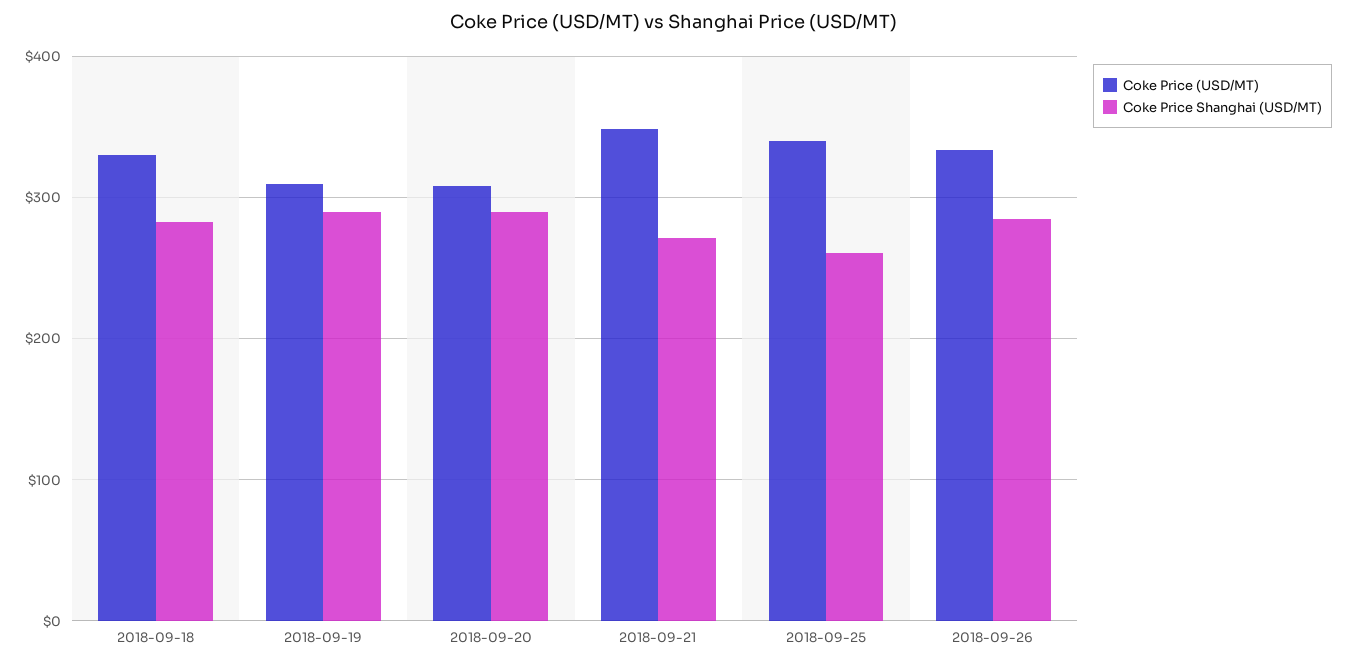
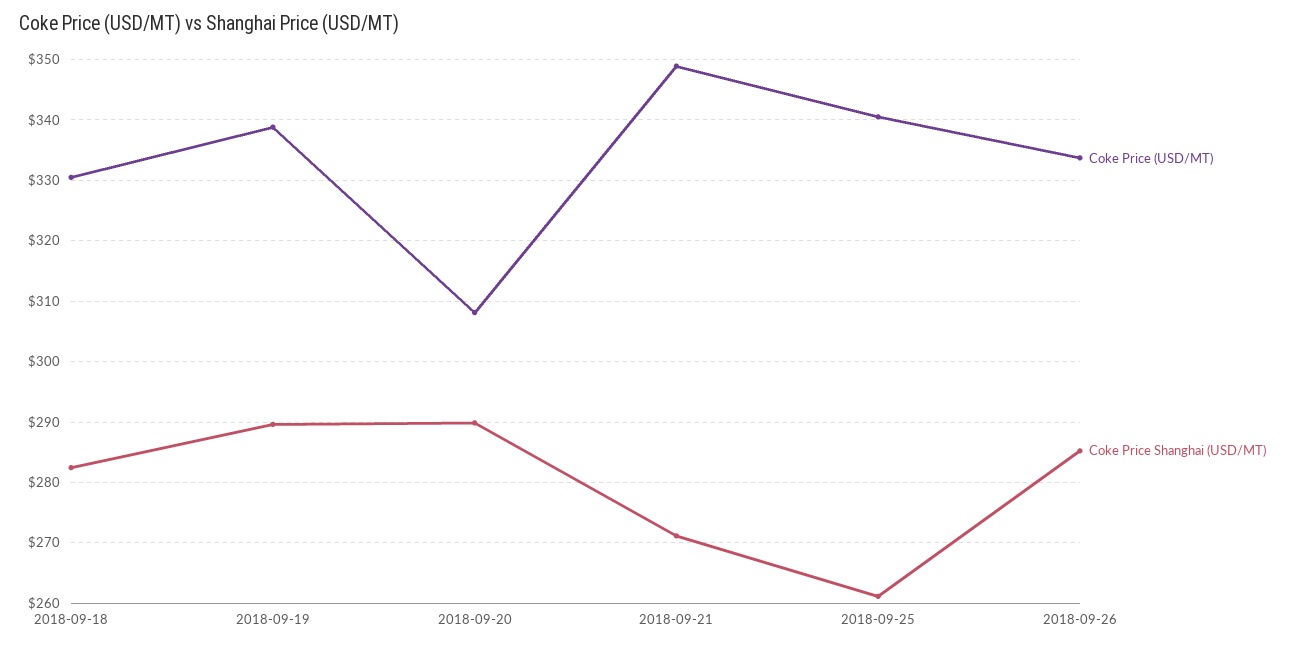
Coke Price (USD/MT), 2018-09-19: 310 -> 339

